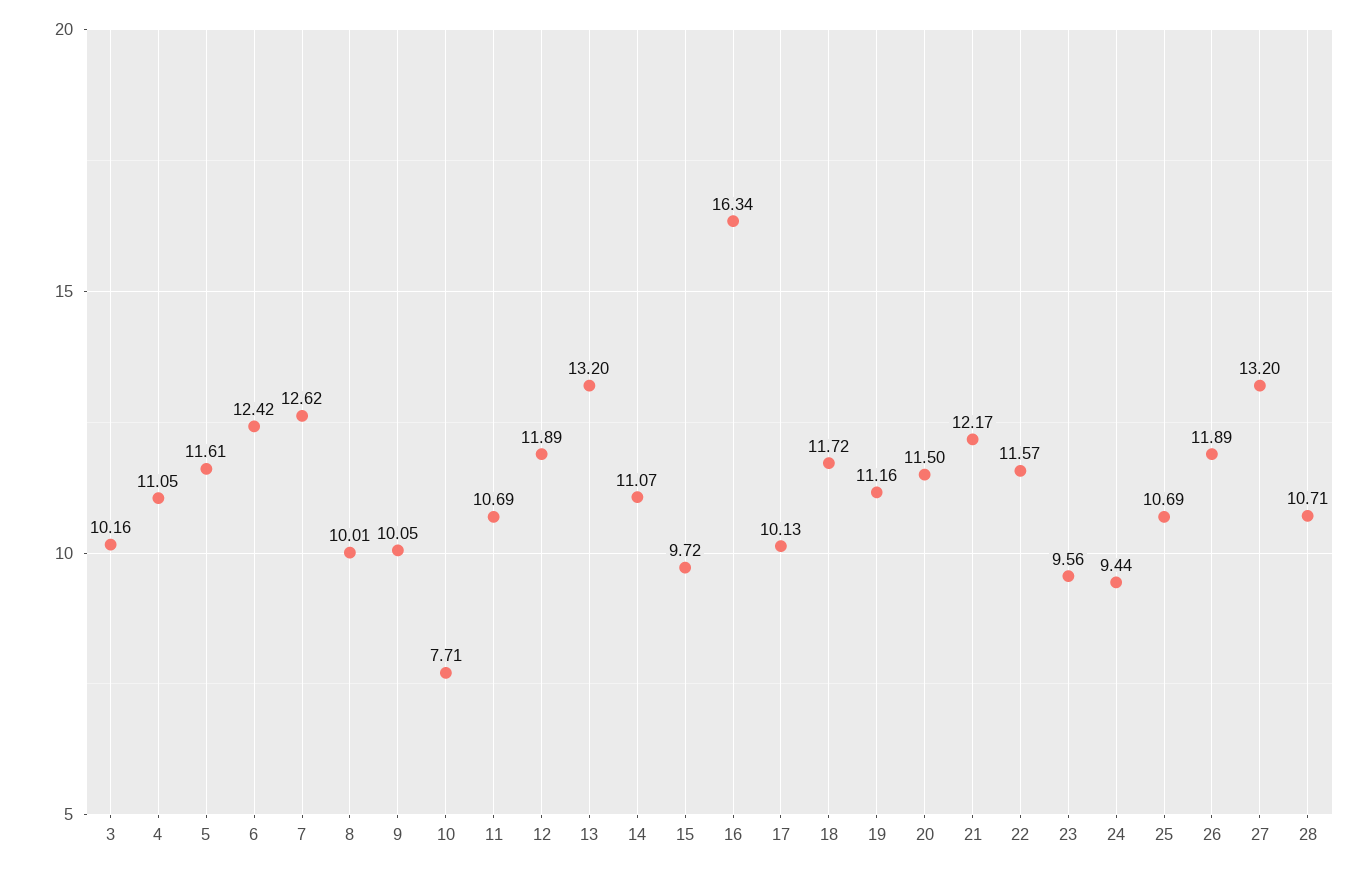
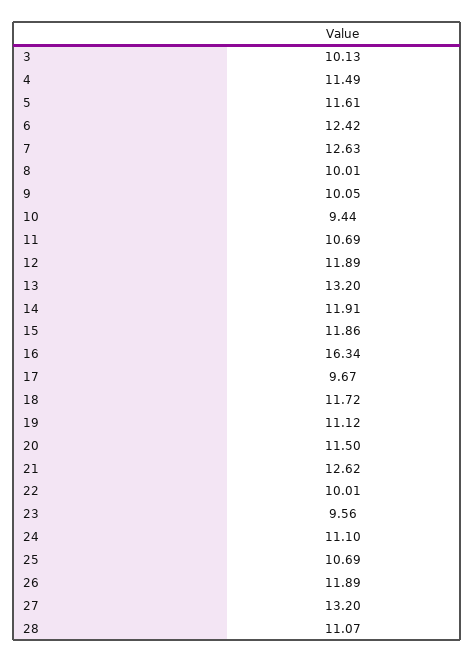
3: 10.16 -> 10.13
4: 11.05 -> 11.49
7: 12.62 -> 12.63
10: 7.71 -> 9.44
14: 11.07 -> 11.91
15: 9.72 -> 11.86
17: 10.13 -> 9.67
19: 11.16 -> 11.12
21: 12.17 -> 12.62
22: 11.57 -> 10.01
24: 9.44 -> 11.1
28: 10.71 -> 11.07

